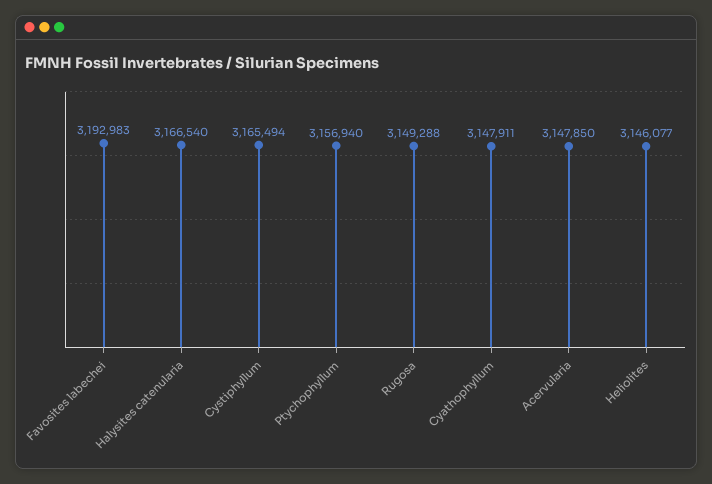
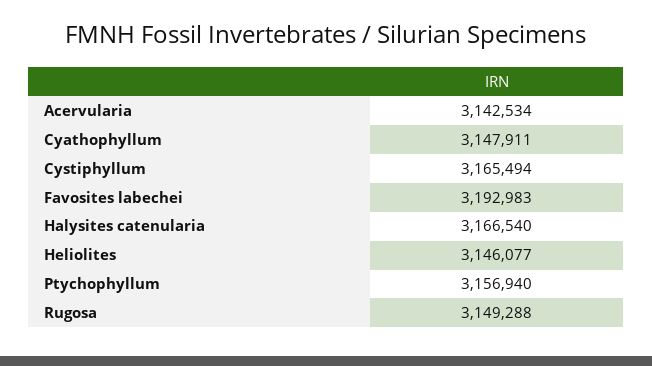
Acervularia: 3147850 -> 3142534

